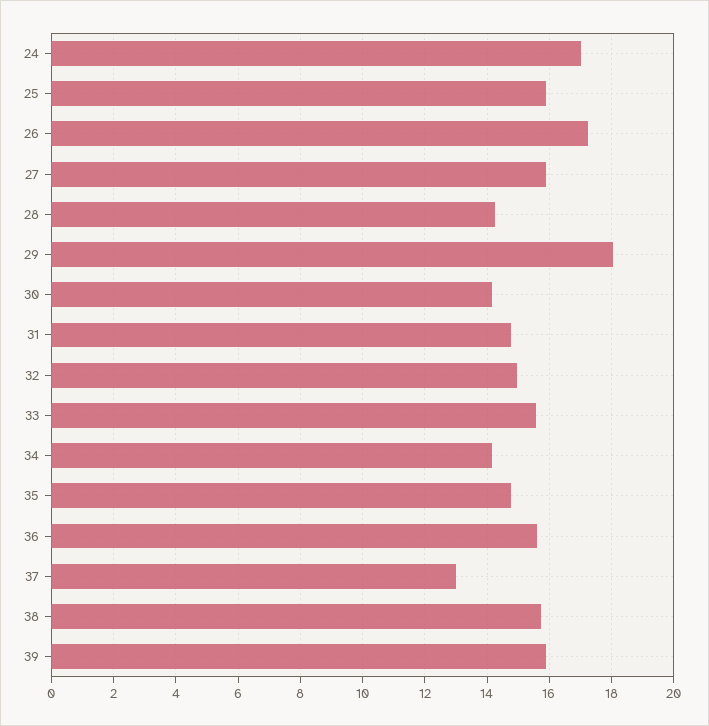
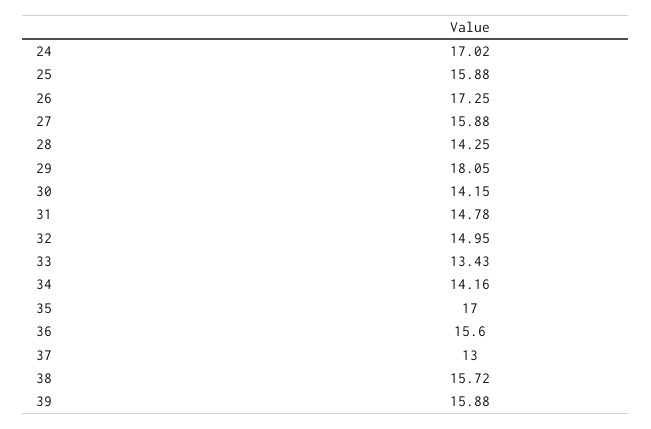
33: 15.6 -> 13.43
35: 14.8 -> 17

